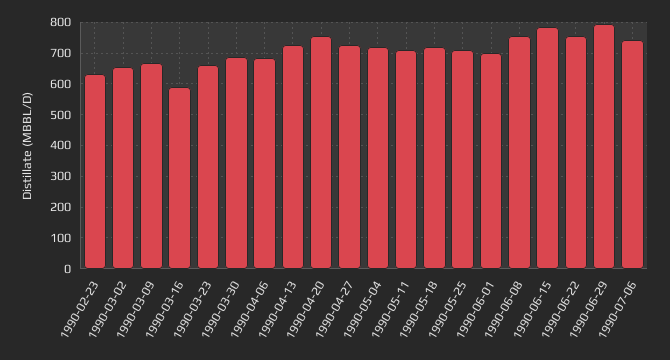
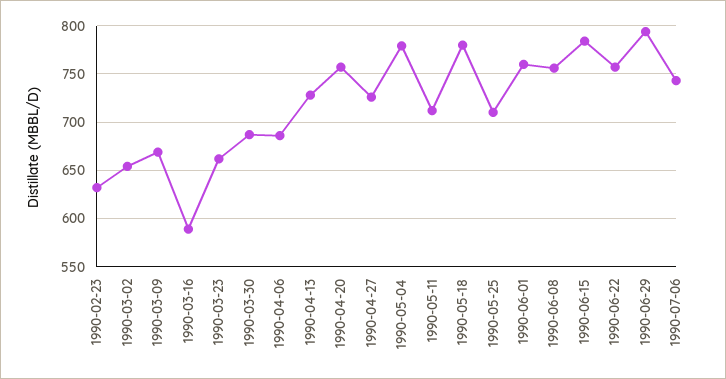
1990-05-04: 720 -> 780
1990-05-18: 720 -> 780
1990-06-01: 700 -> 760

